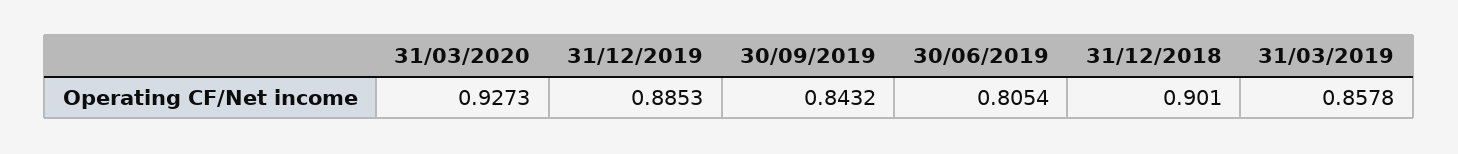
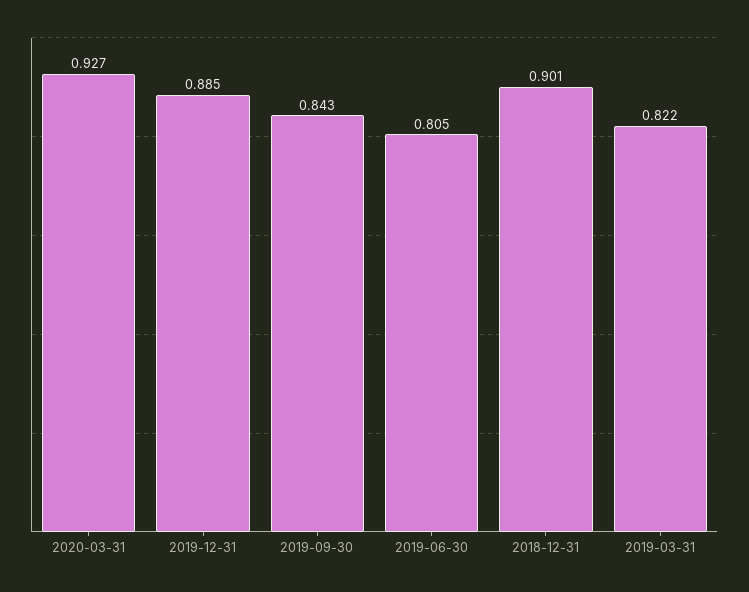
31/03/2019: 0.8578 -> 0.822

